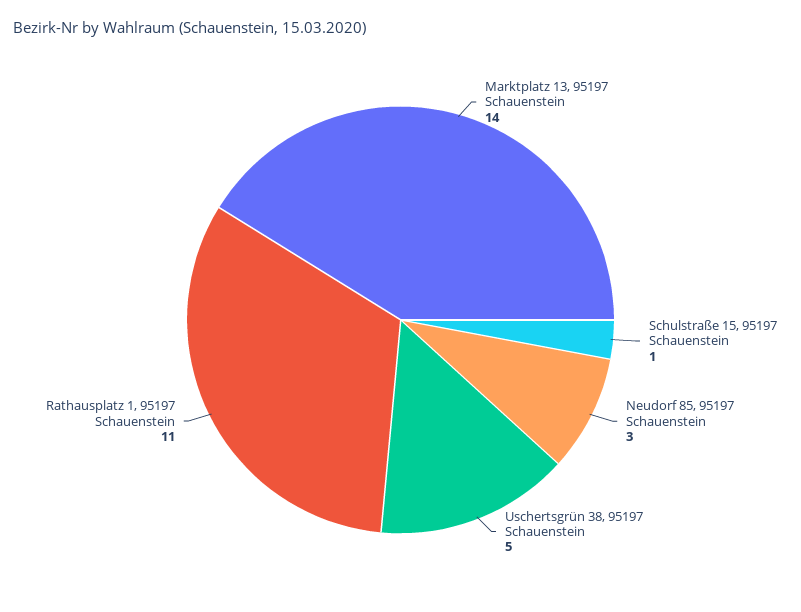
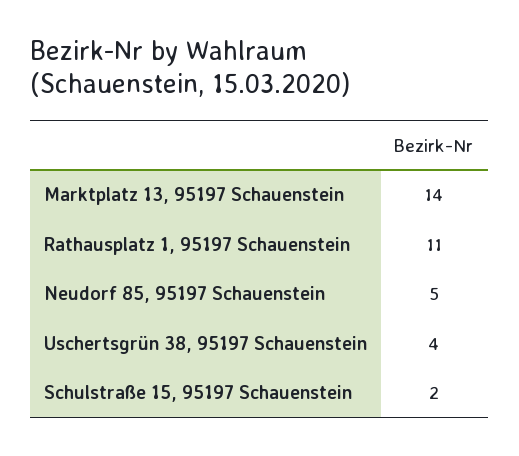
Schulstraße 15, 95197 Schauenstein: 1 -> 2
Neudorf 85, 95197 Schauenstein: 3 -> 5
Uschertsgrün 38, 95197 Schauenstein: 5 -> 4

